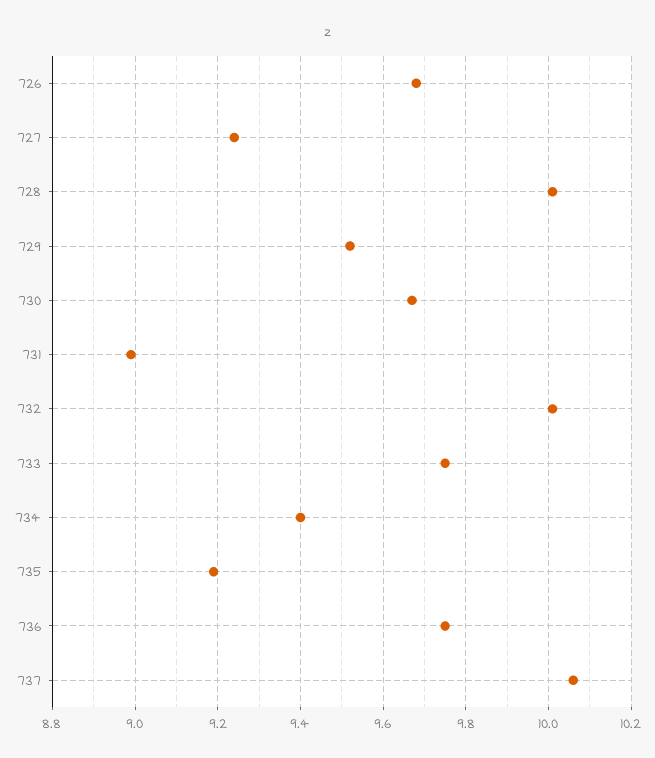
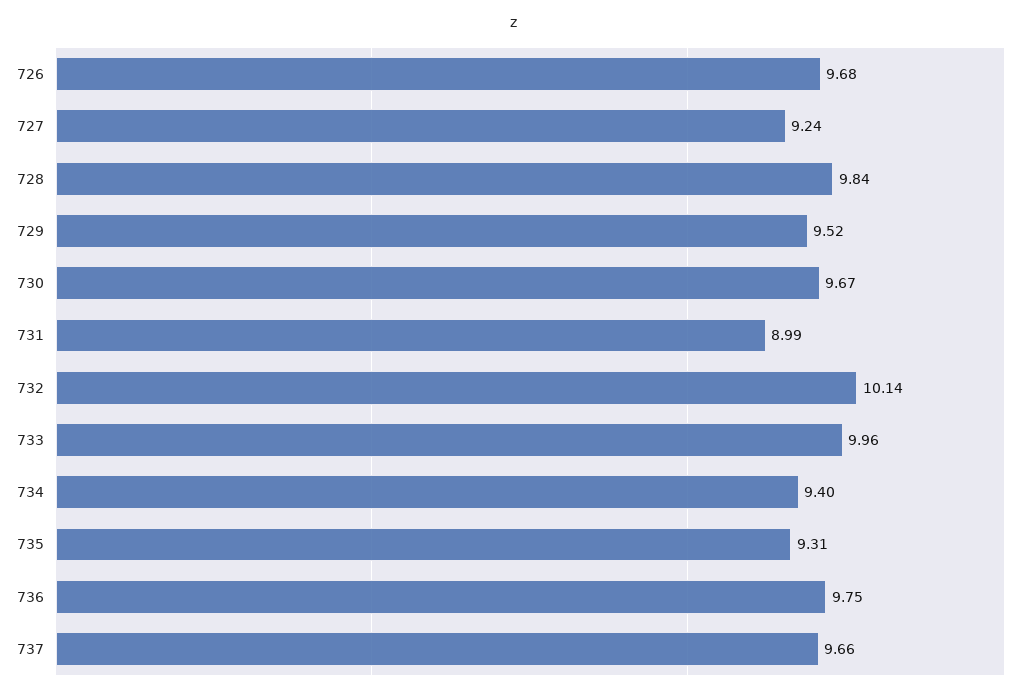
728: 10 -> 9.84
732: 10 -> 10.14
733: 9.75 -> 9.96
735: 9.2 -> 9.31
737: 10.05 -> 9.66

